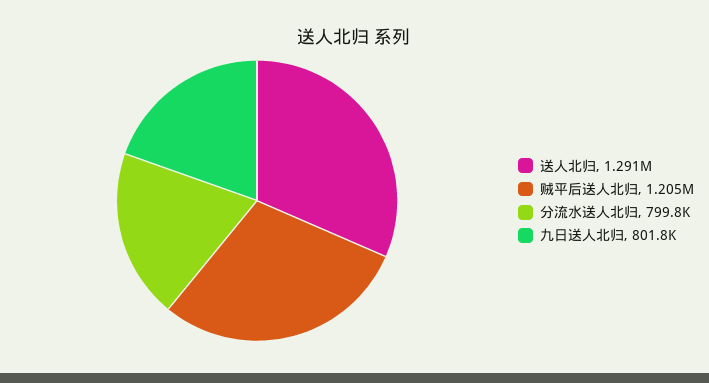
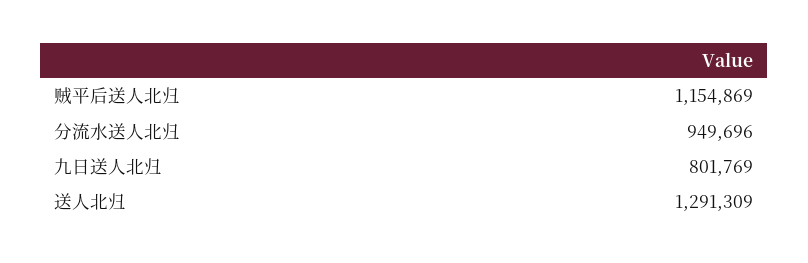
贼平后送人北归: 1205000 -> 1154869
分流水送人北归: 799800 -> 949696

